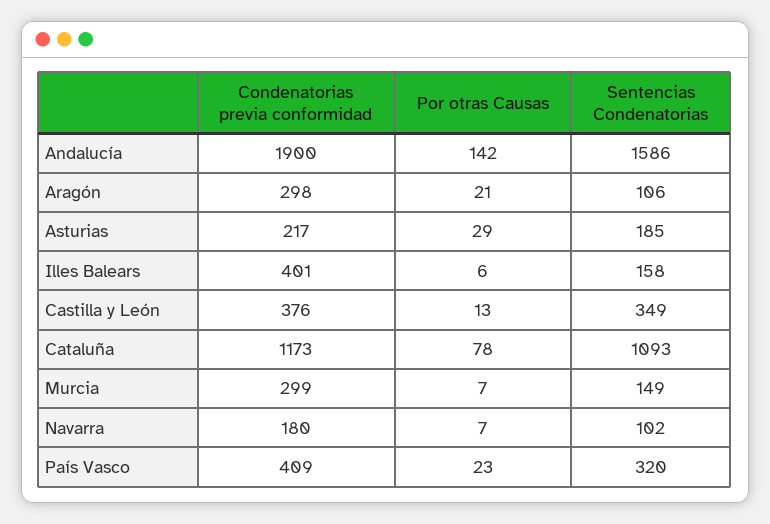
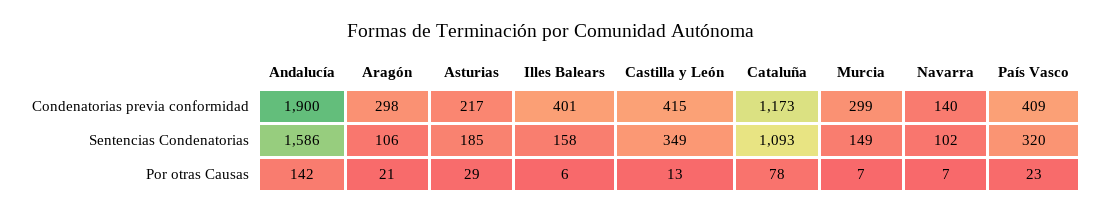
Condenatorias previa conformidad, Castilla y León: 376 -> 415
Condenatorias previa conformidad, Navarra: 180 -> 140

